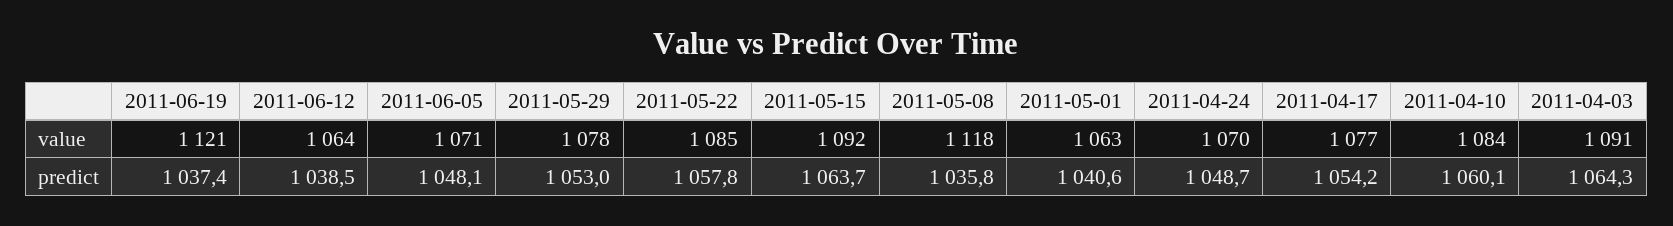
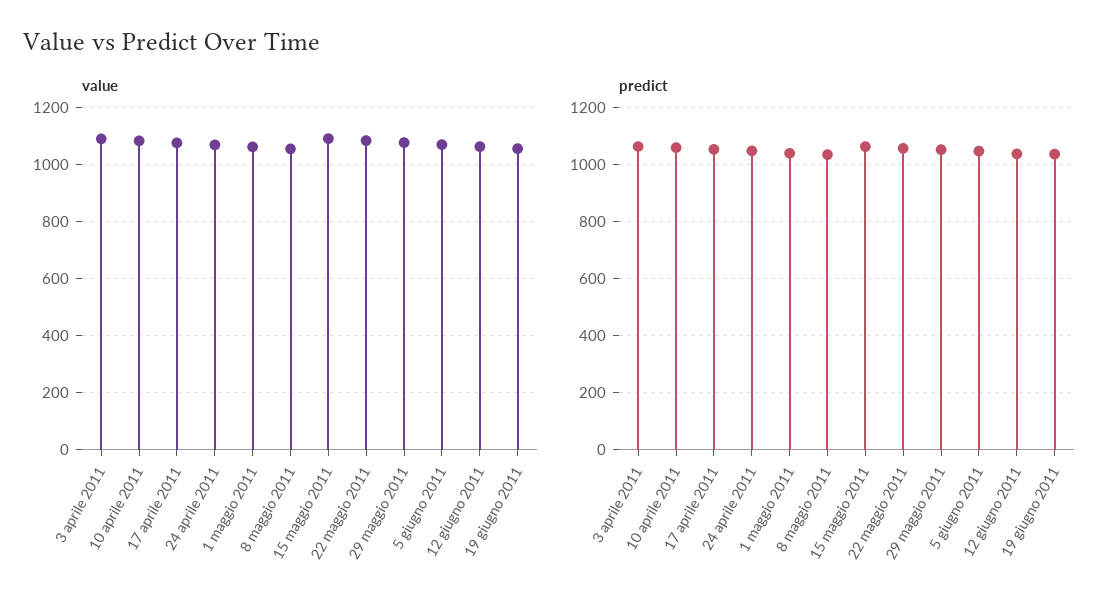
value, 2011-06-19: 1121 -> 1050
value, 2011-05-08: 1118 -> 1050

